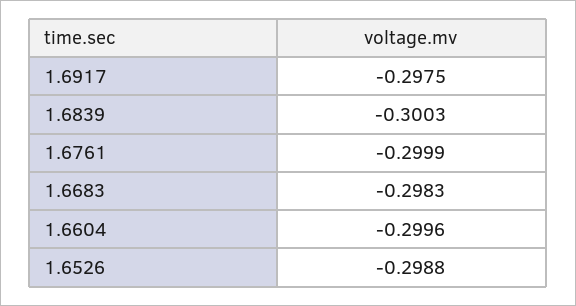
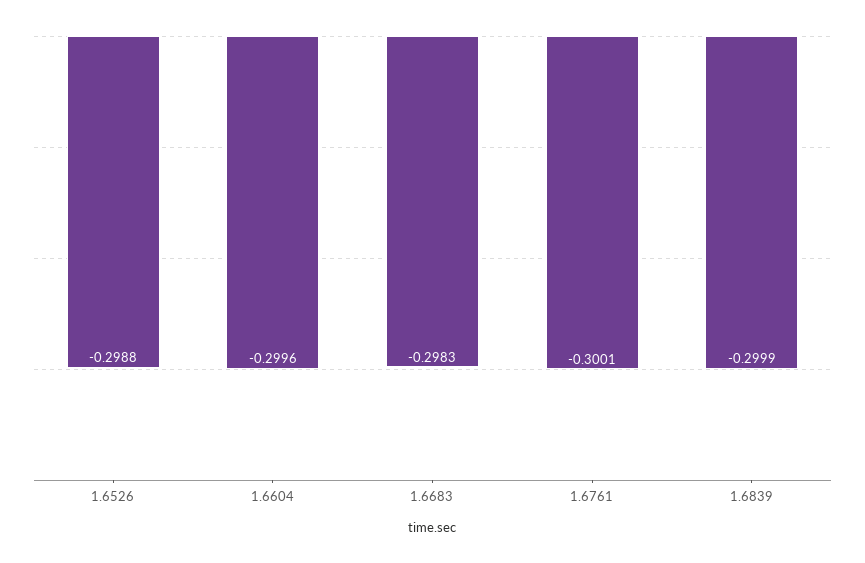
1.6917: -0.2975 -> none
1.6839: -0.3003 -> -0.2999
1.6761: -0.2999 -> -0.3001

